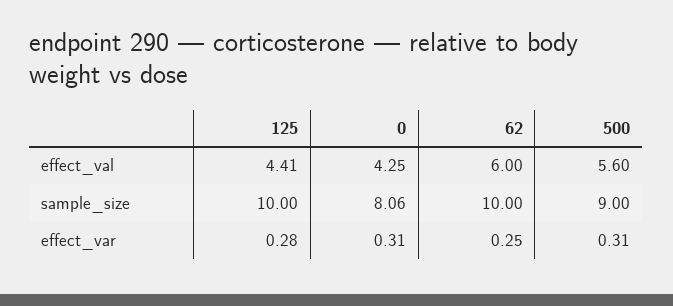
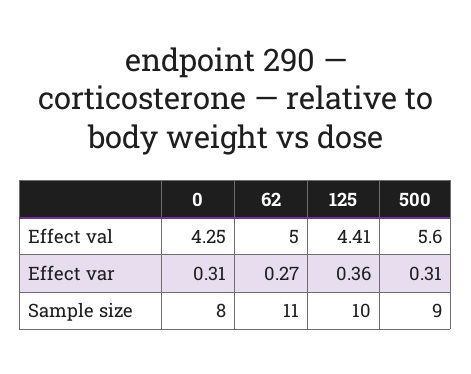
62, effect_val: 6 -> 5
0, sample_size: 8.06 -> 8
62, sample_size: 10 -> 11
125, effect_var: 0.28 -> 0.36
62, effect_var: 0.25 -> 0.27

